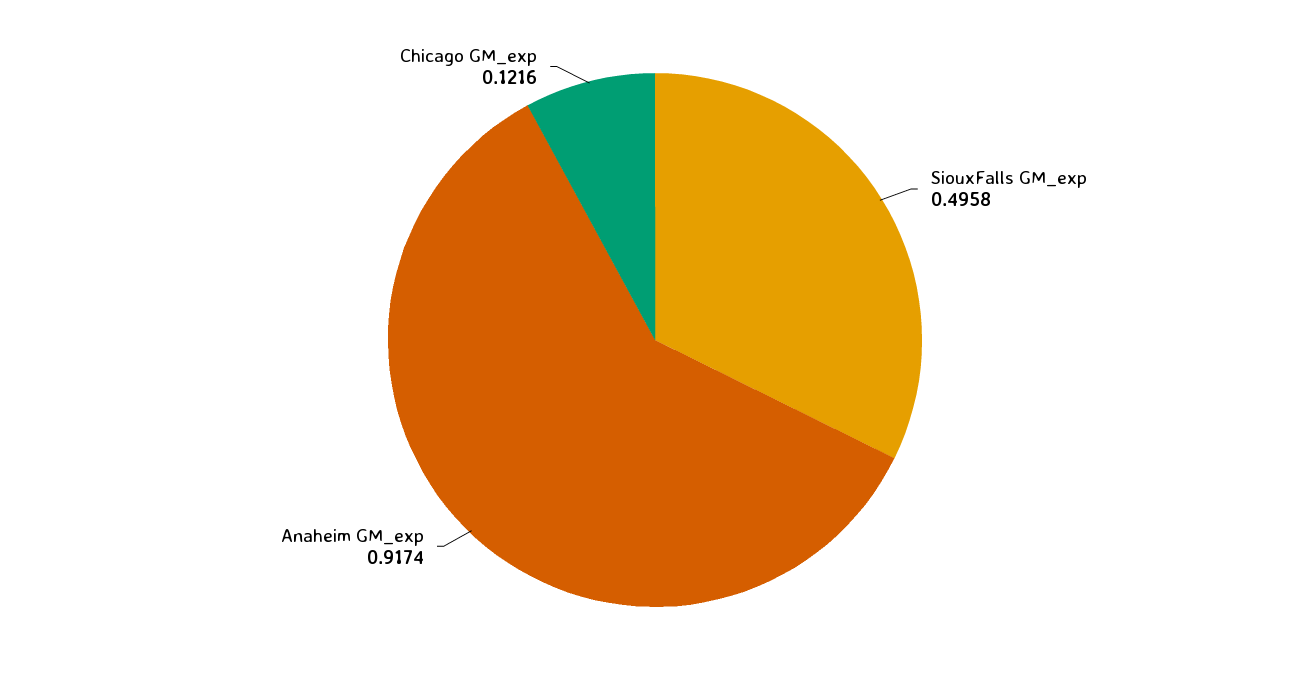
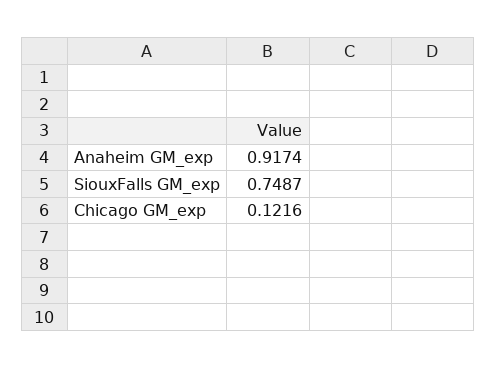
SiouxFalls GM_exp: 0.4958 -> 0.7487

